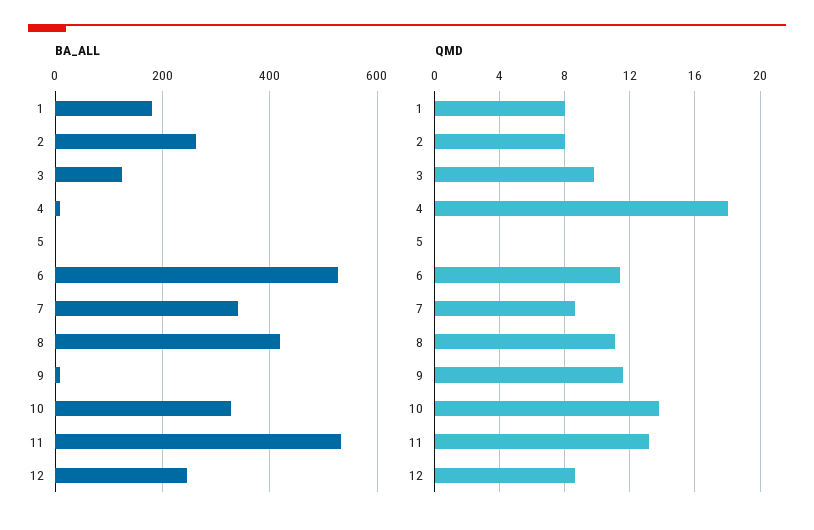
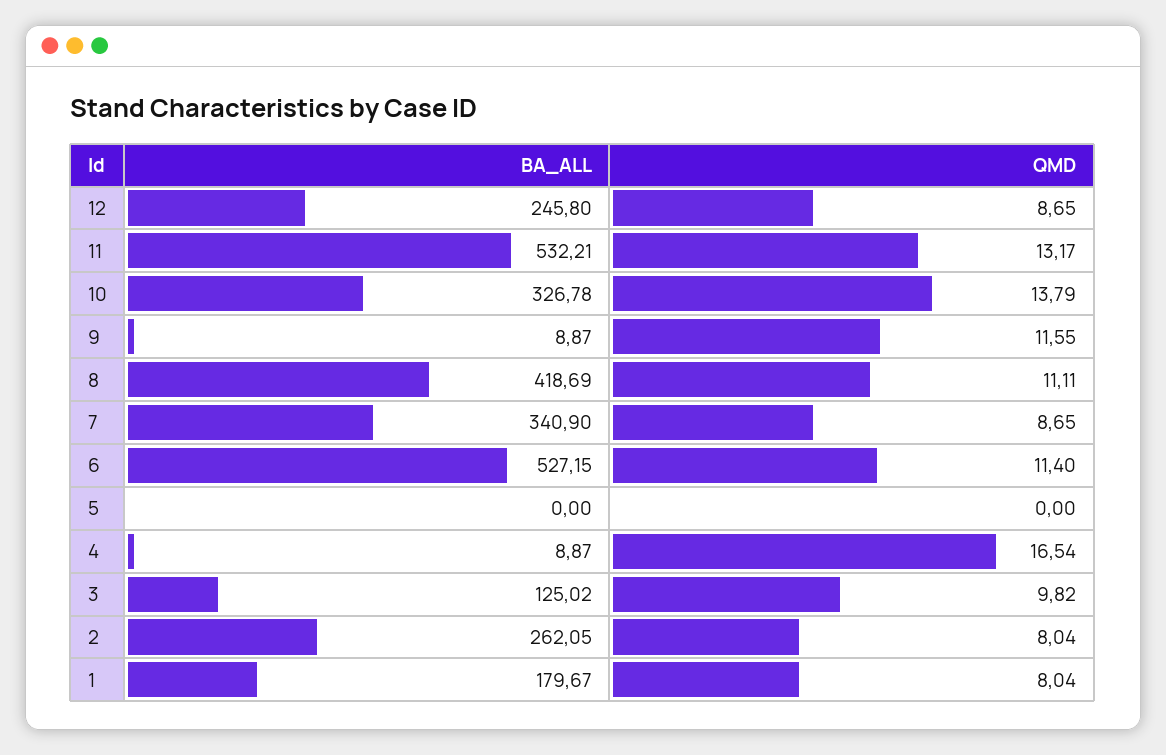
QMD, 4: 18 -> 16.54

